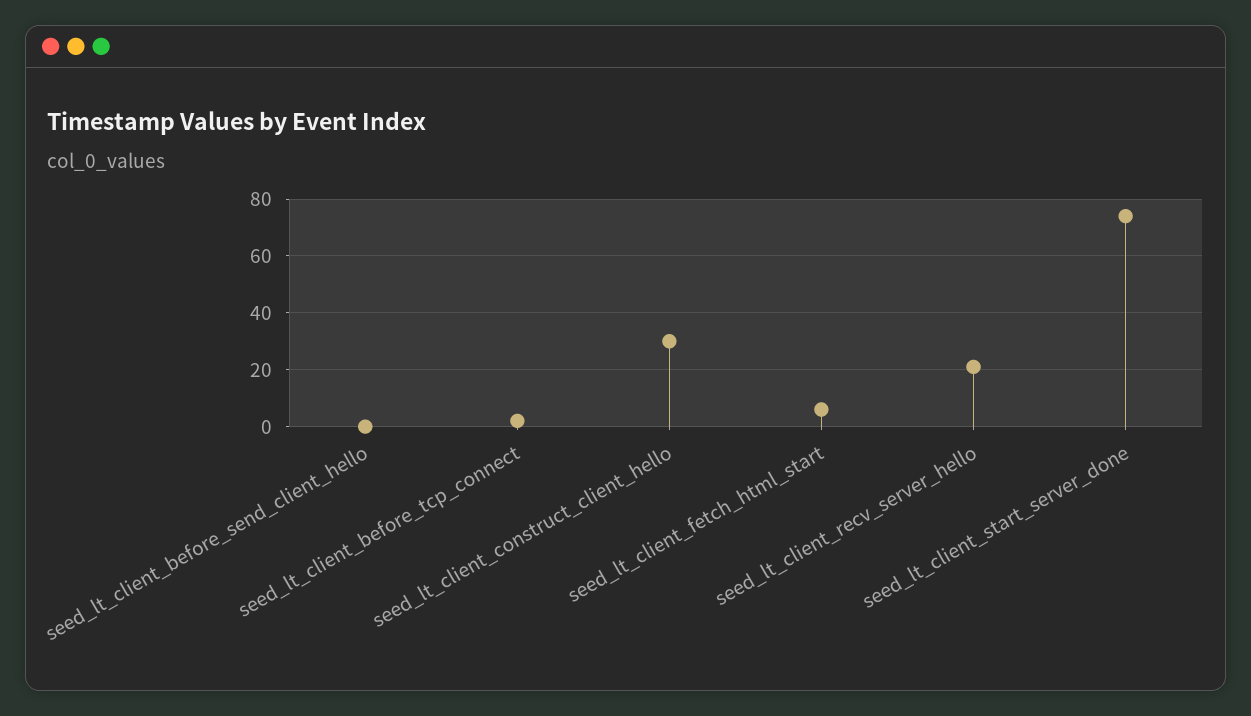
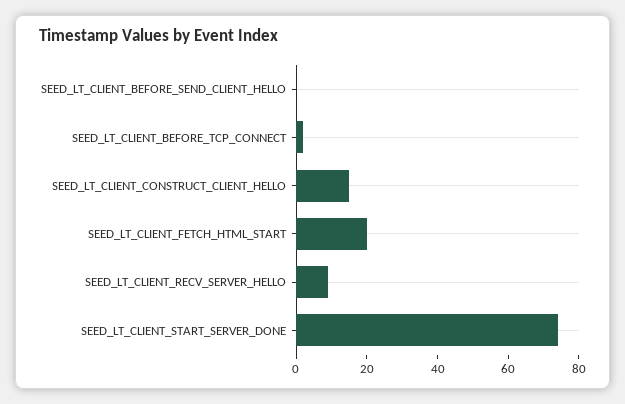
seed_lt_client_construct_client_hello: 30 -> 15
seed_lt_client_fetch_html_start: 5 -> 20
seed_lt_client_recv_server_hello: 20 -> 10

